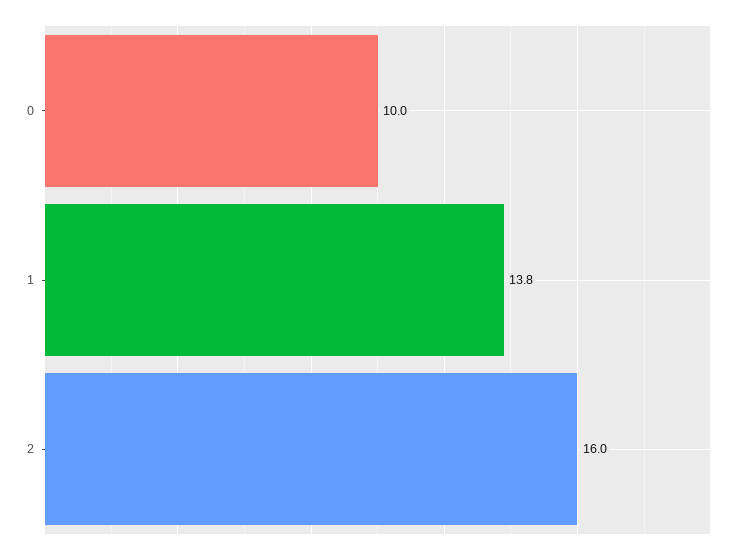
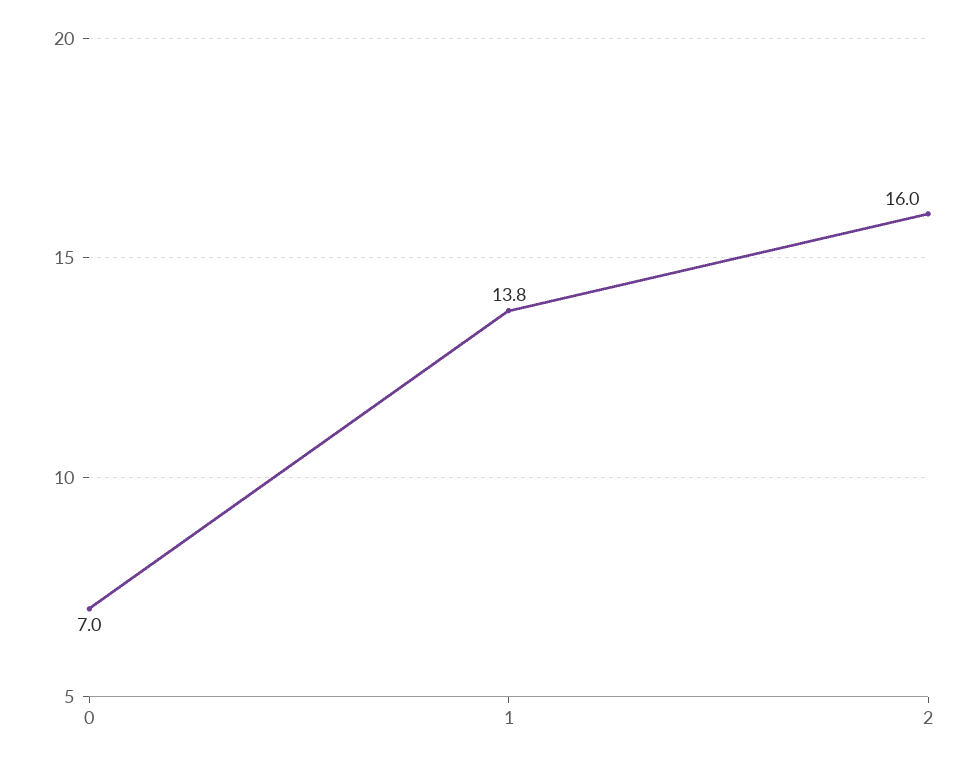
0: 10 -> 7

